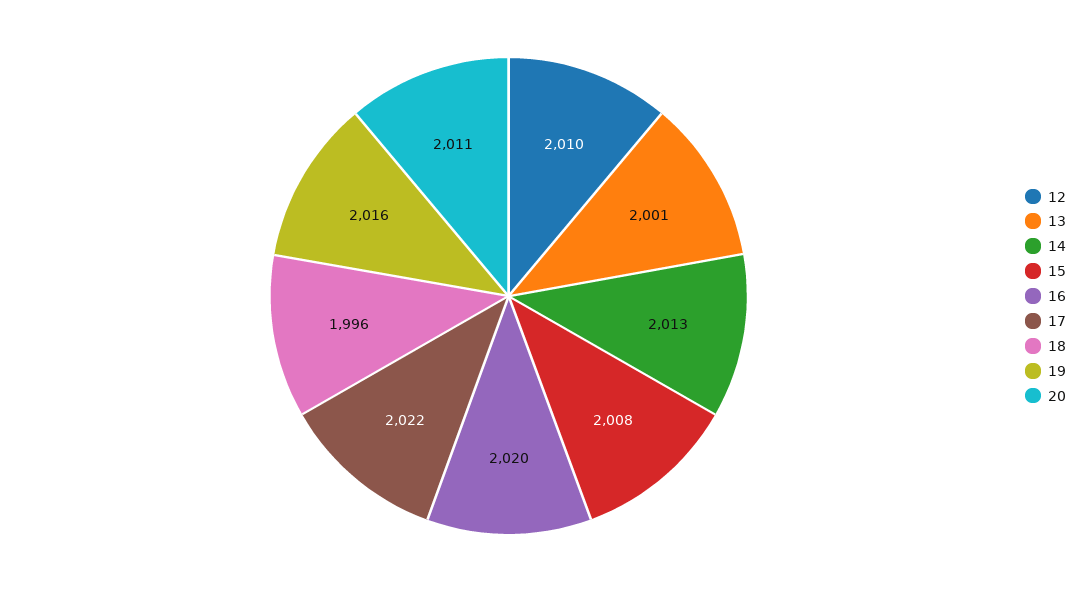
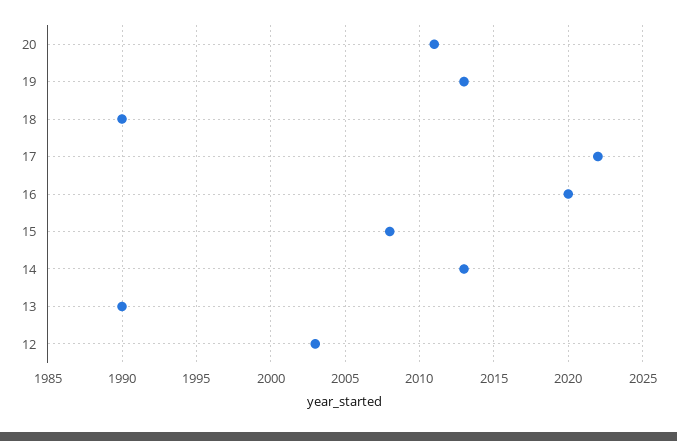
12: 2010 -> 2003
13: 2001 -> 1990
18: 1996 -> 1990
19: 2016 -> 2013

